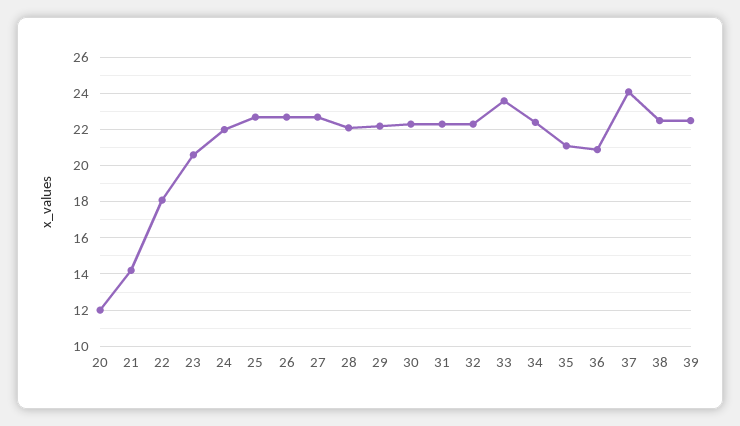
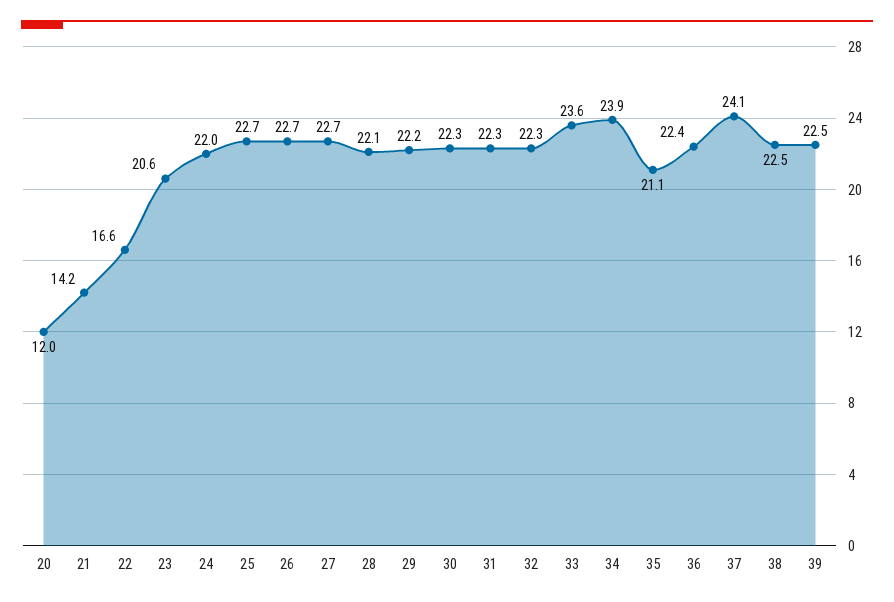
22: 18 -> 16.6
34: 22.5 -> 23.9
36: 21 -> 22.4

